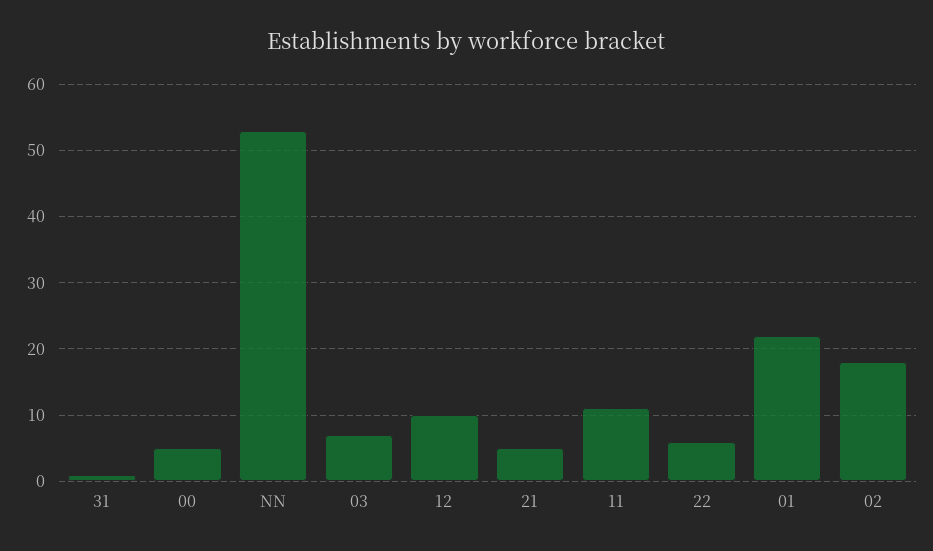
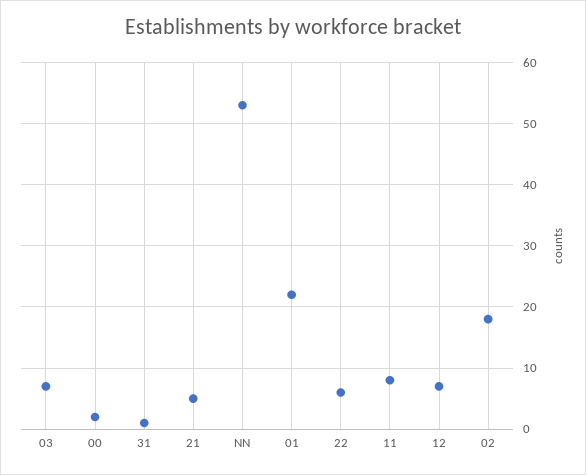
00: 5 -> 2
12: 10 -> 7
11: 11 -> 8

